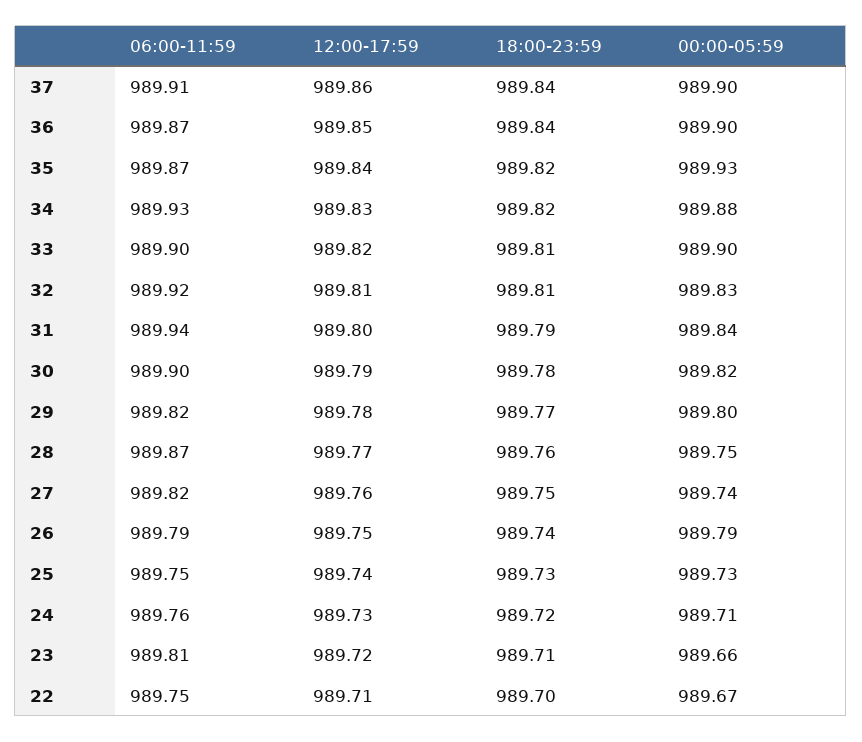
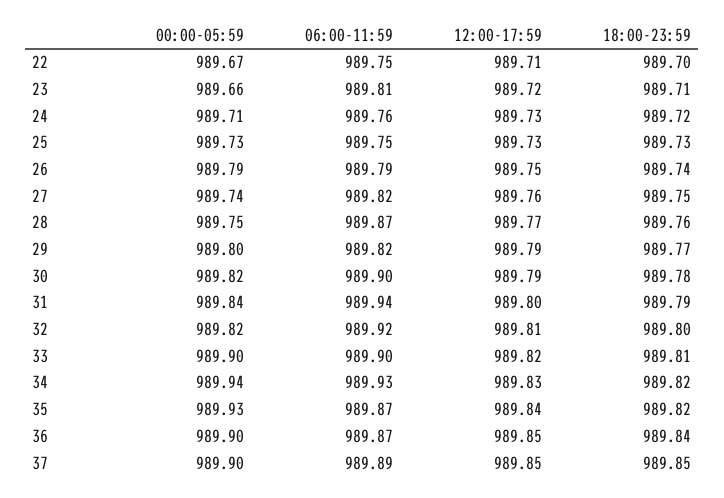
06:00-11:59, 37: 989.91 -> 989.89
12:00-17:59, 37: 989.86 -> 989.85
18:00-23:59, 37: 989.84 -> 989.85
00:00-05:59, 34: 989.88 -> 989.94
18:00-23:59, 32: 989.81 -> 989.8
00:00-05:59, 32: 989.83 -> 989.82
12:00-17:59, 29: 989.78 -> 989.79
12:00-17:59, 25: 989.74 -> 989.73

